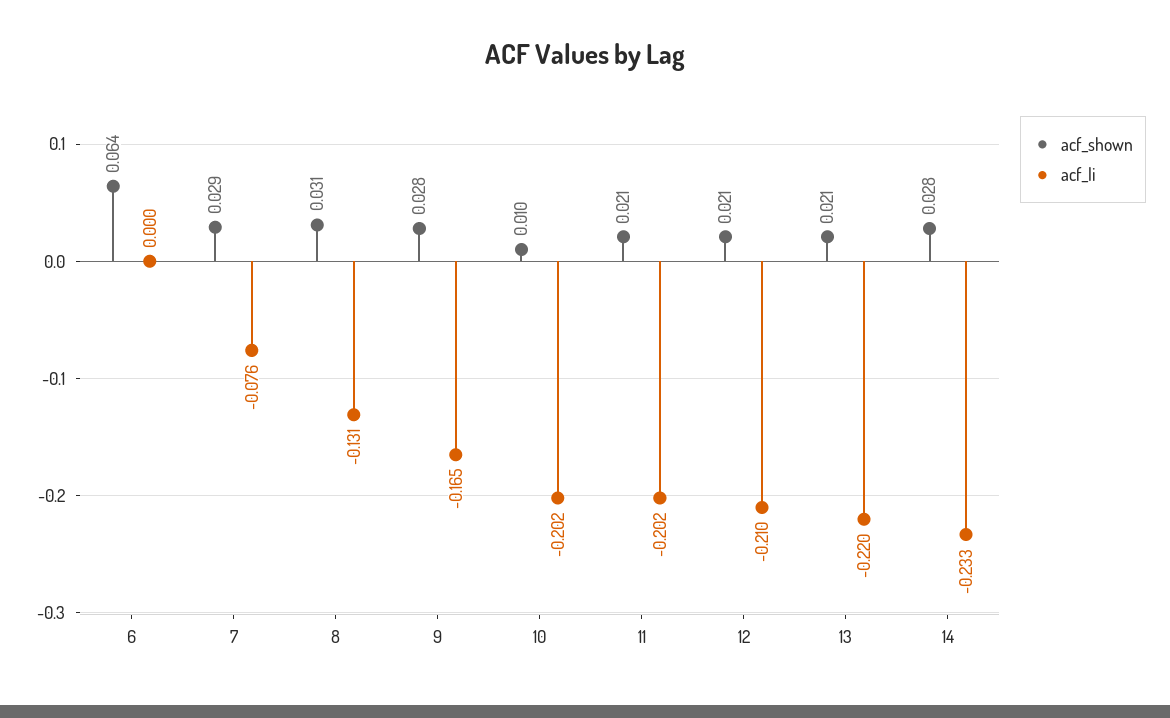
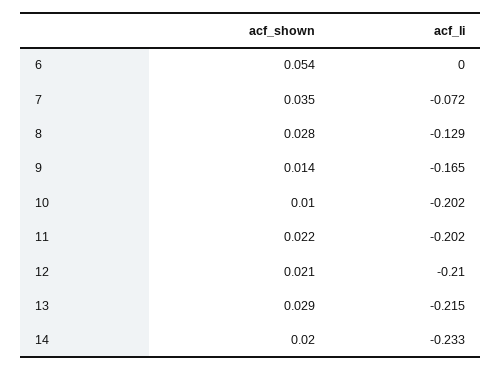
acf_shown, 6: 0.064 -> 0.054
acf_shown, 7: 0.029 -> 0.035
acf_li, 7: -0.076 -> -0.072
acf_shown, 8: 0.031 -> 0.028
acf_li, 8: -0.131 -> -0.129
acf_shown, 9: 0.028 -> 0.014
acf_shown, 11: 0.021 -> 0.022
acf_shown, 13: 0.021 -> 0.029
acf_li, 13: -0.22 -> -0.215
acf_shown, 14: 0.028 -> 0.02

